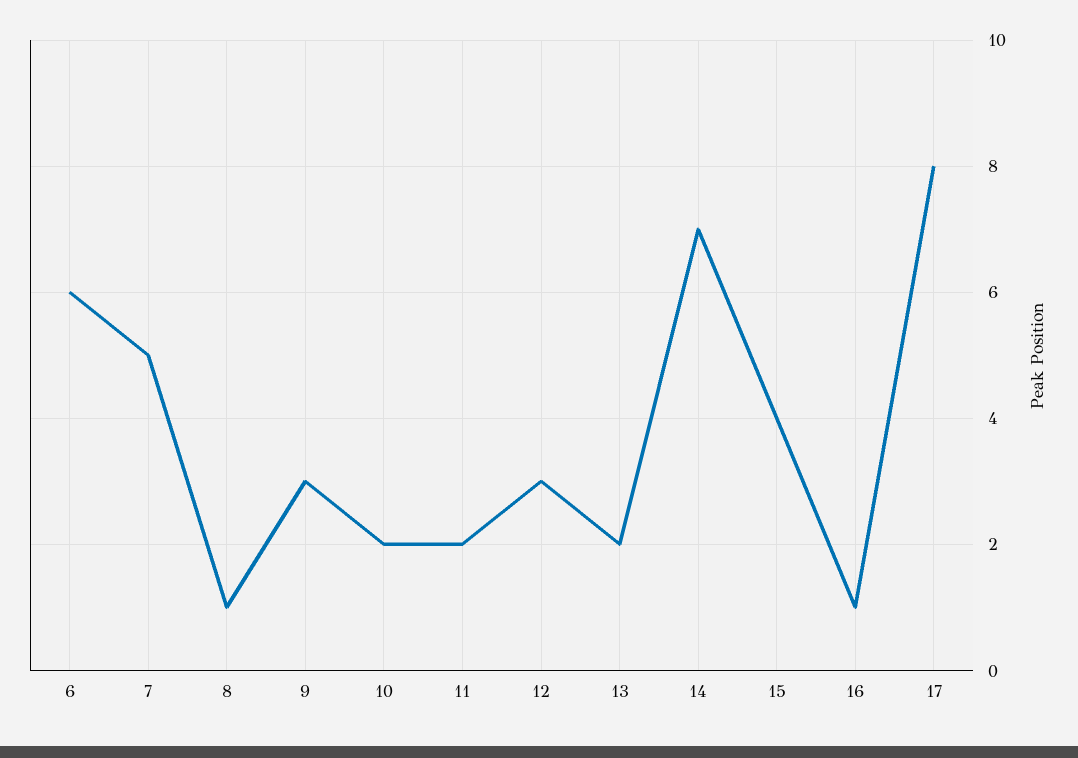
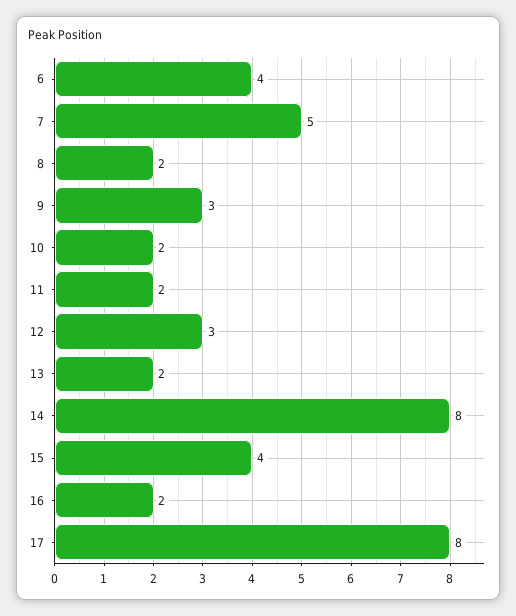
6: 6 -> 4
8: 1 -> 2
14: 7 -> 8
16: 1 -> 2

